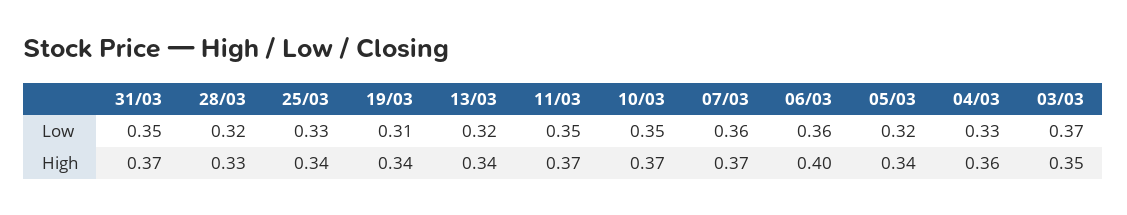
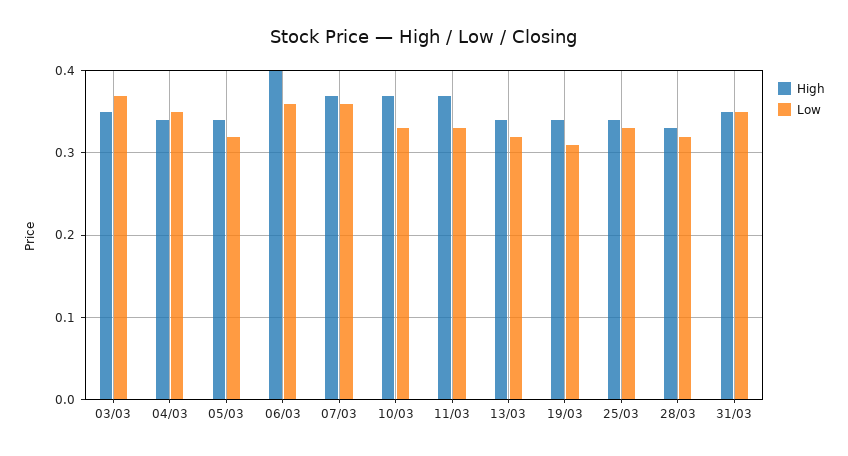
Low, 11/03: 0.35 -> 0.33
Low, 10/03: 0.35 -> 0.33
Low, 04/03: 0.33 -> 0.35
High, 31/03: 0.37 -> 0.35
High, 04/03: 0.36 -> 0.34

